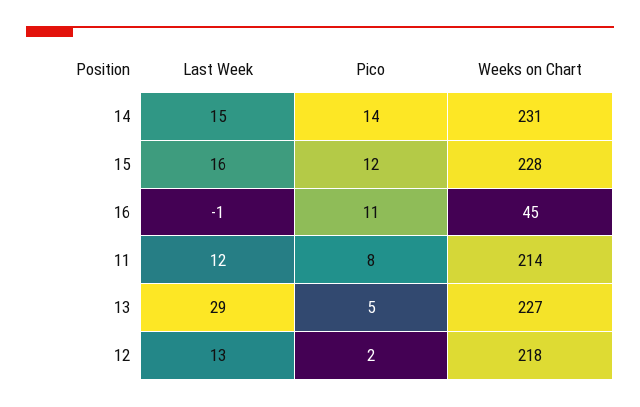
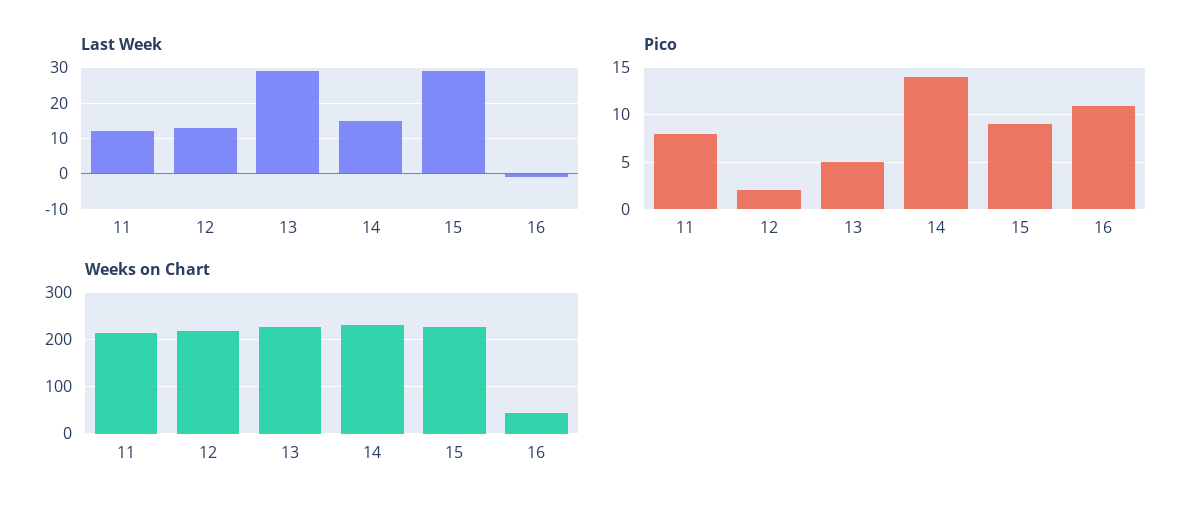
Last Week, 15: 16 -> 30
Pico, 15: 12 -> 9

